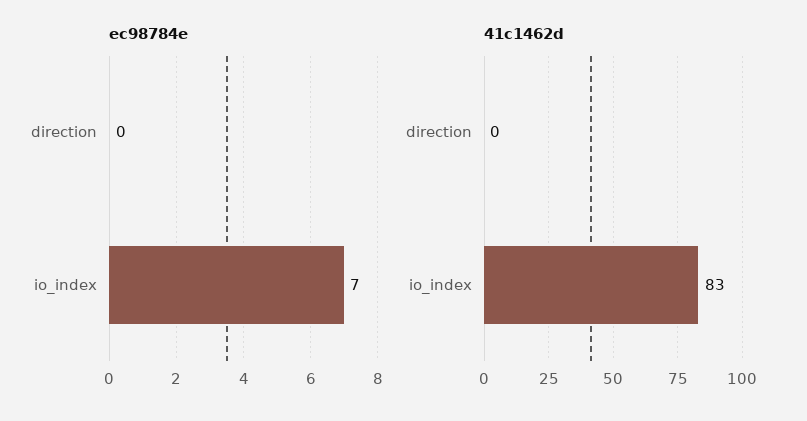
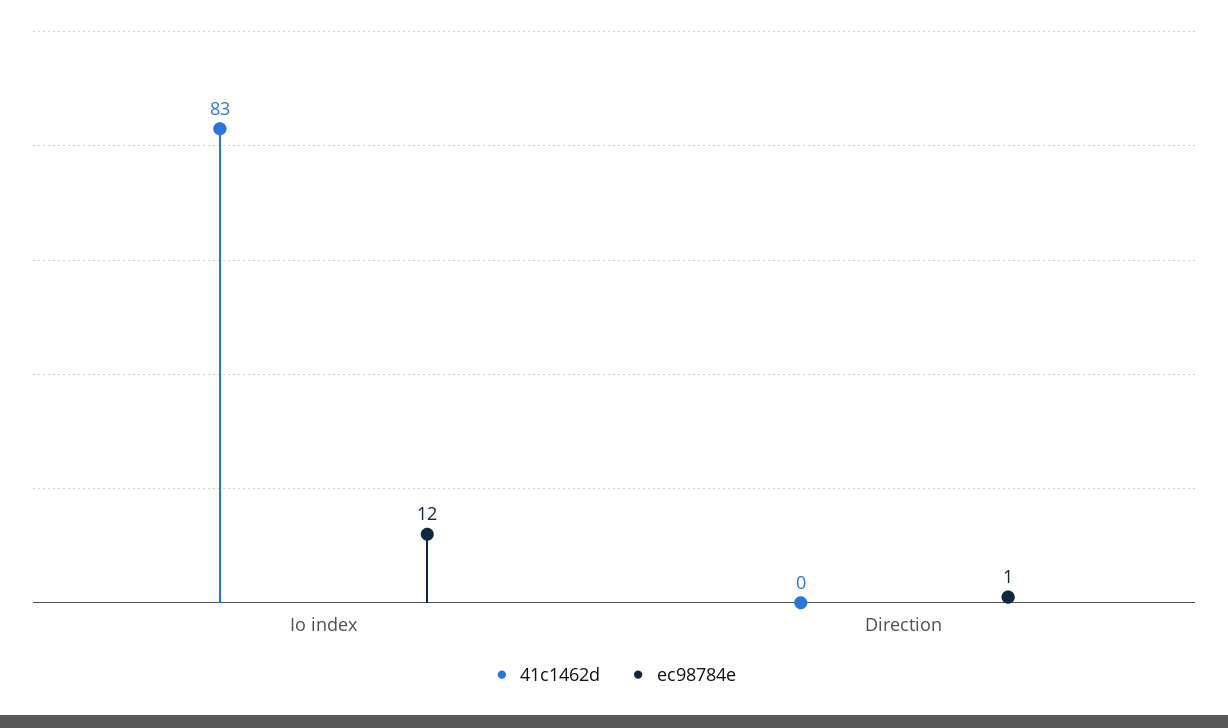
ec98784e, direction: 0 -> 1
ec98784e, io_index: 7 -> 12

